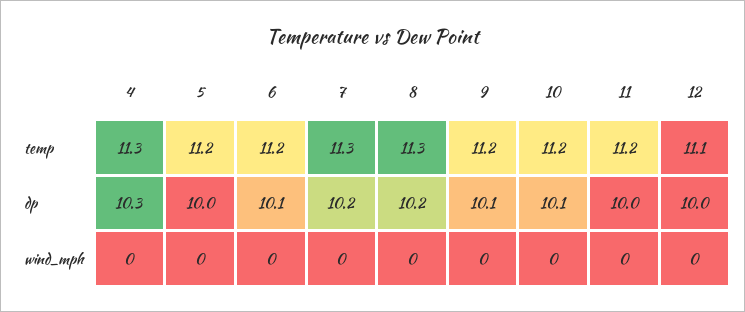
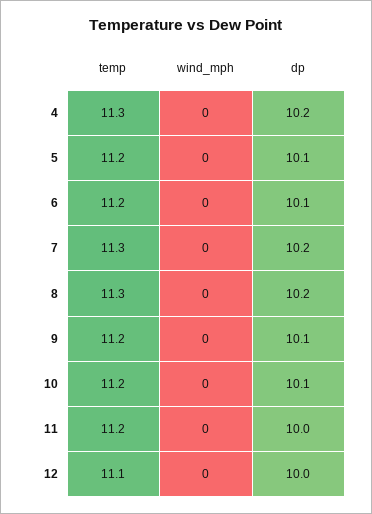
4, dp: 10.3 -> 10.2
5, dp: 10 -> 10.1

